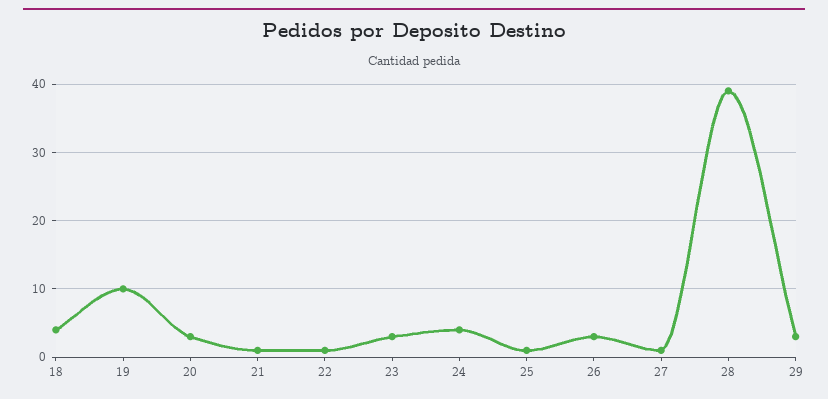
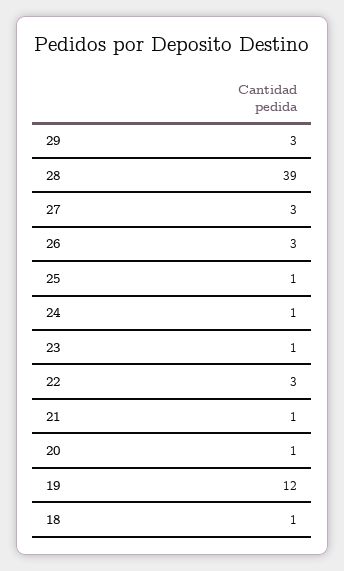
18: 4 -> 1
19: 10 -> 12
20: 3 -> 1
22: 1 -> 3
23: 3 -> 1
24: 4 -> 1
27: 1 -> 3

